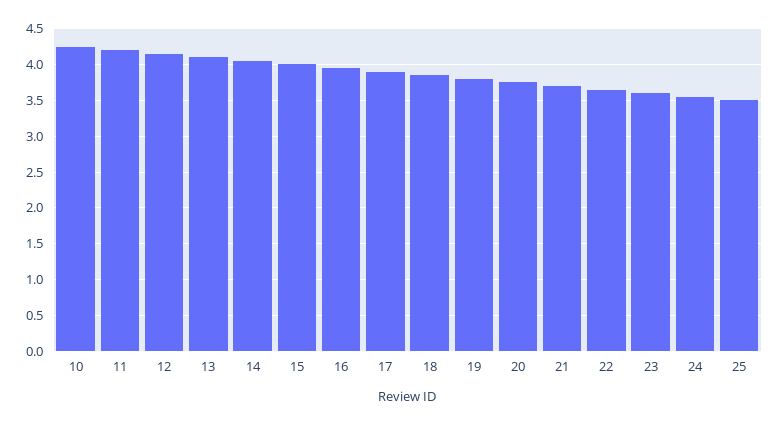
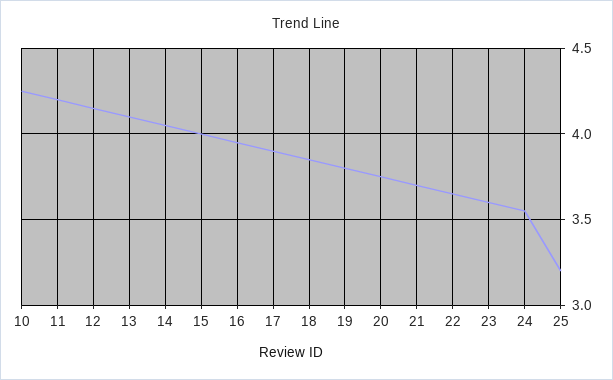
25: 3.5 -> 3.2

